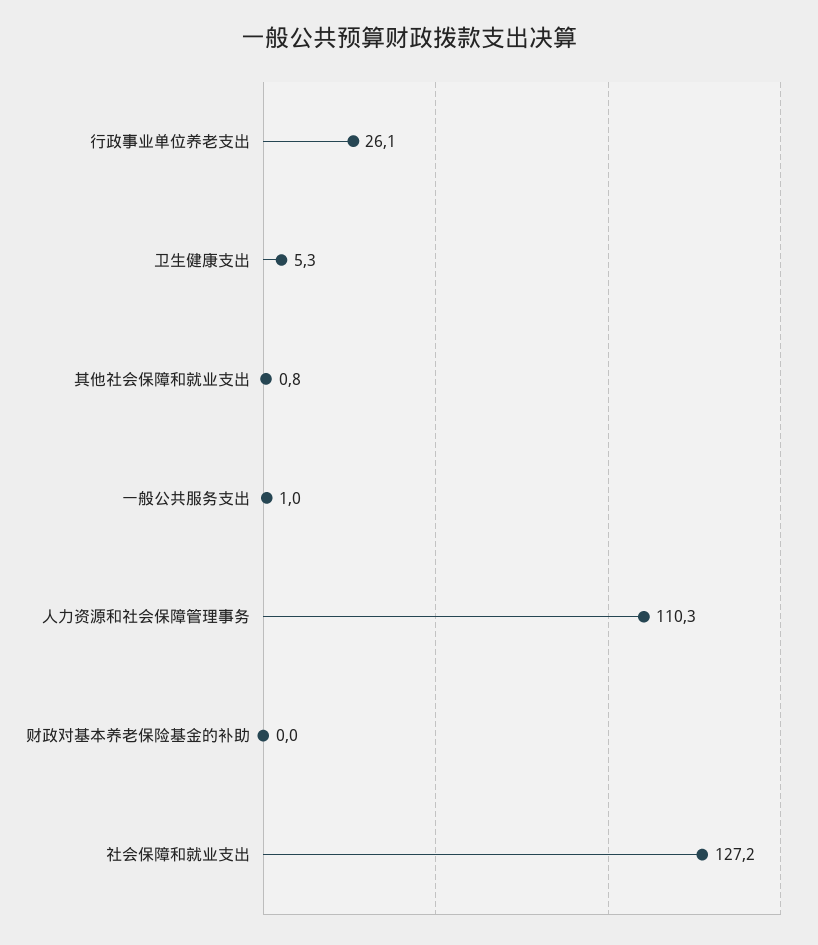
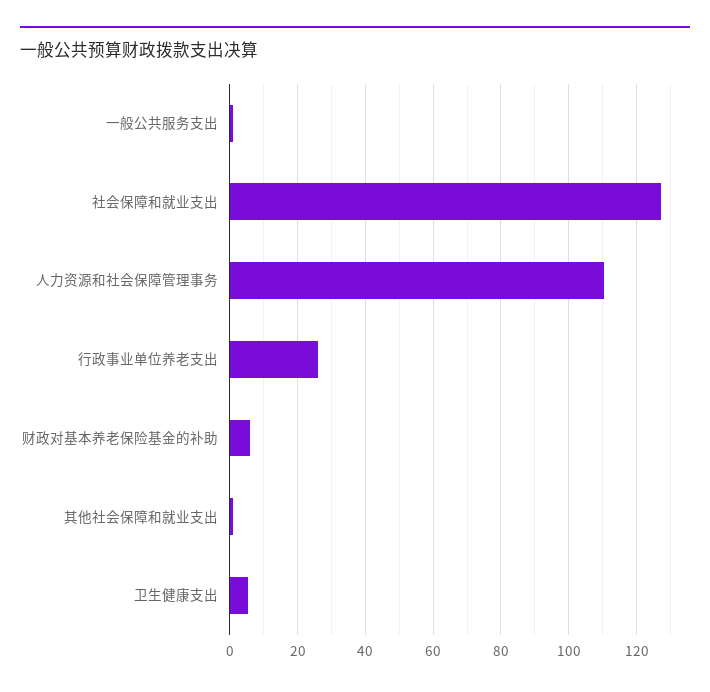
财政对基本养老保险基金的补助: 0 -> 6

